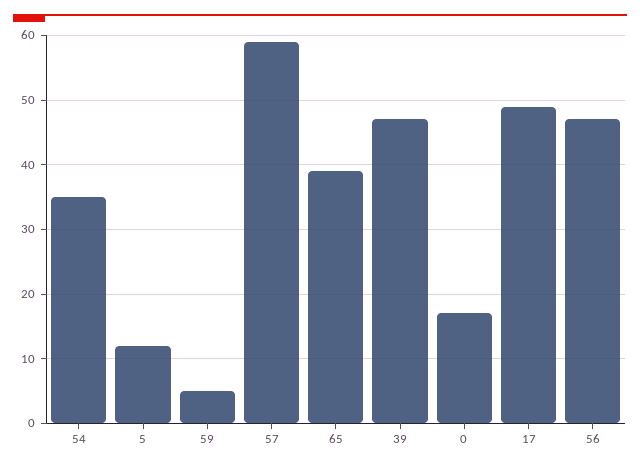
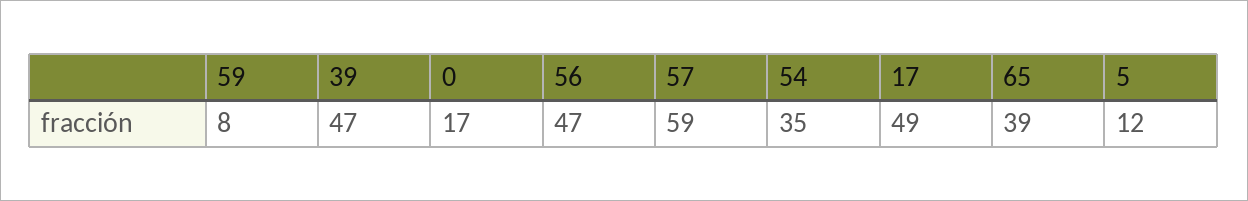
59: 5 -> 8

